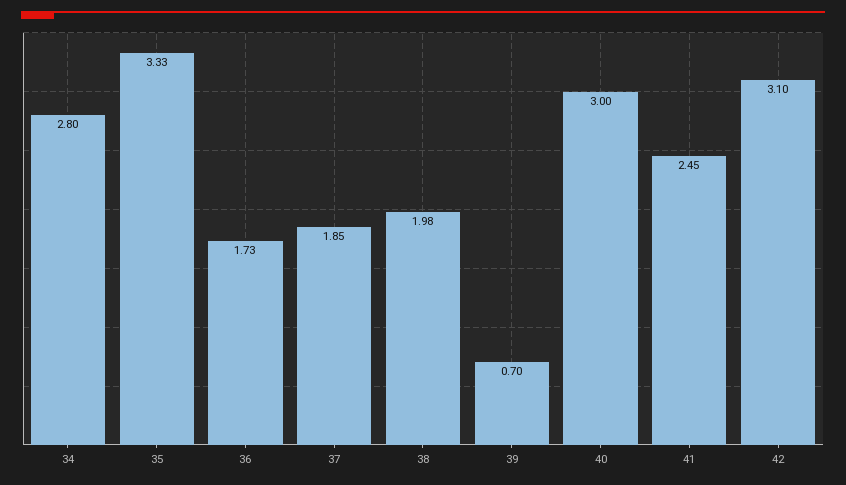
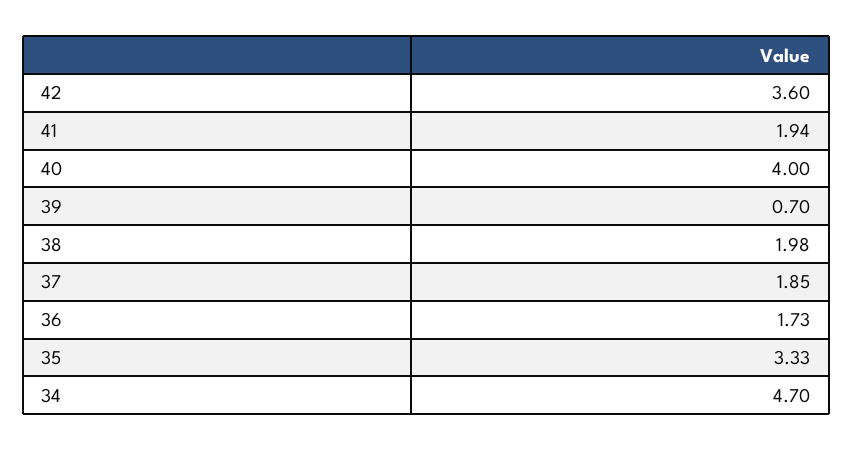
34: 2.8 -> 4.7
40: 3 -> 4
41: 2.45 -> 1.94
42: 3.1 -> 3.6

